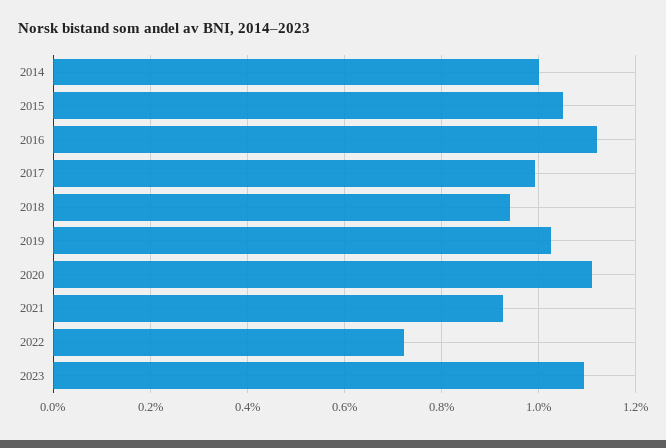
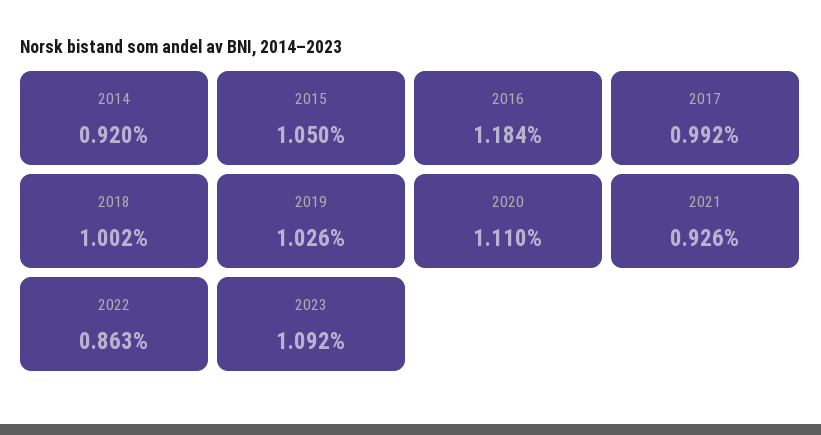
2014: 1 -> 0.92
2016: 1.12 -> 1.184
2018: 0.94 -> 1.002
2022: 0.72 -> 0.863

